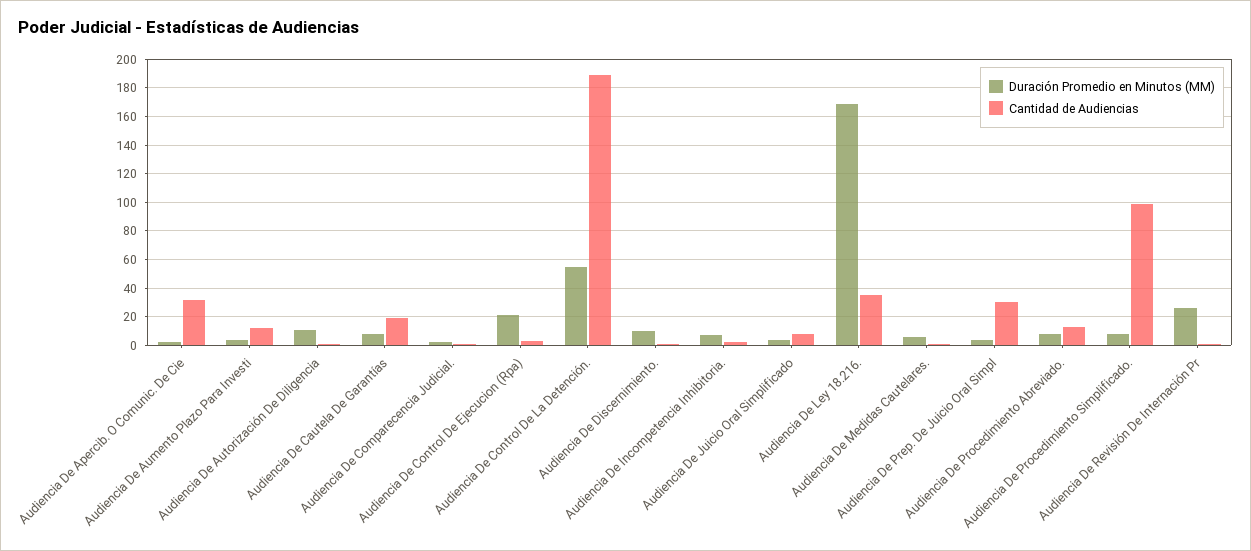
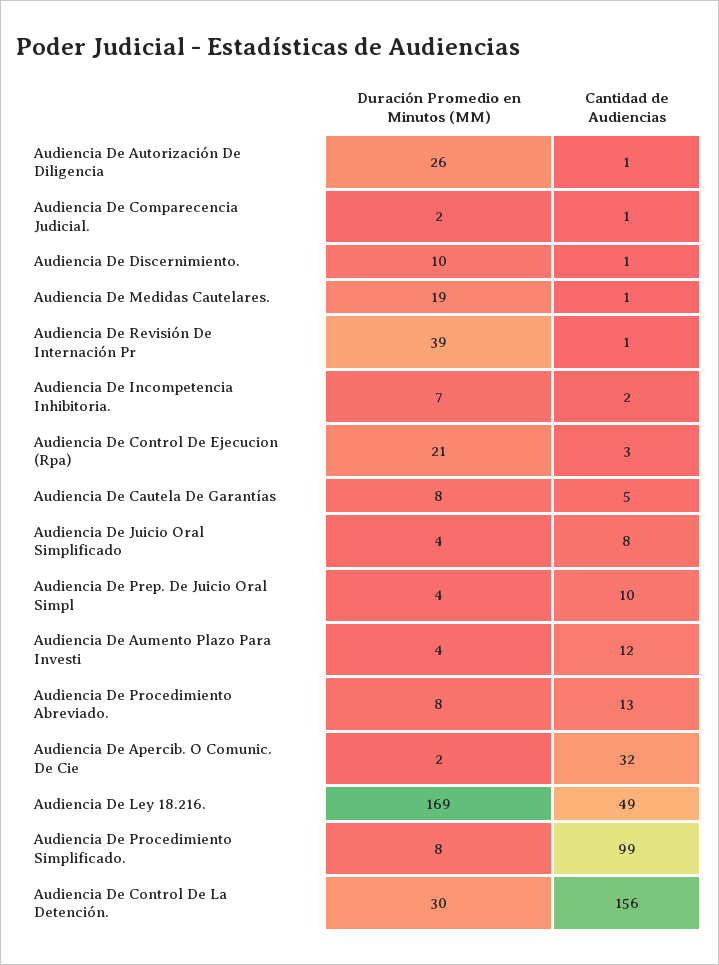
Duración Promedio en Minutos (MM), Audiencia De Autorización De Diligencia: 10 -> 26
Cantidad de Audiencias, Audiencia De Cautela De Garantías: 20 -> 5
Duración Promedio en Minutos (MM), Audiencia De Control De La Detención.: 55 -> 30
Cantidad de Audiencias, Audiencia De Control De La Detención.: 190 -> 156
Cantidad de Audiencias, Audiencia De Ley 18.216.: 35 -> 49
Duración Promedio en Minutos (MM), Audiencia De Medidas Cautelares.: 5 -> 19
Cantidad de Audiencias, Audiencia De Prep. De Juicio Oral Simpl: 30 -> 10
Duración Promedio en Minutos (MM), Audiencia De Revisión De Internación Pr: 25 -> 39

